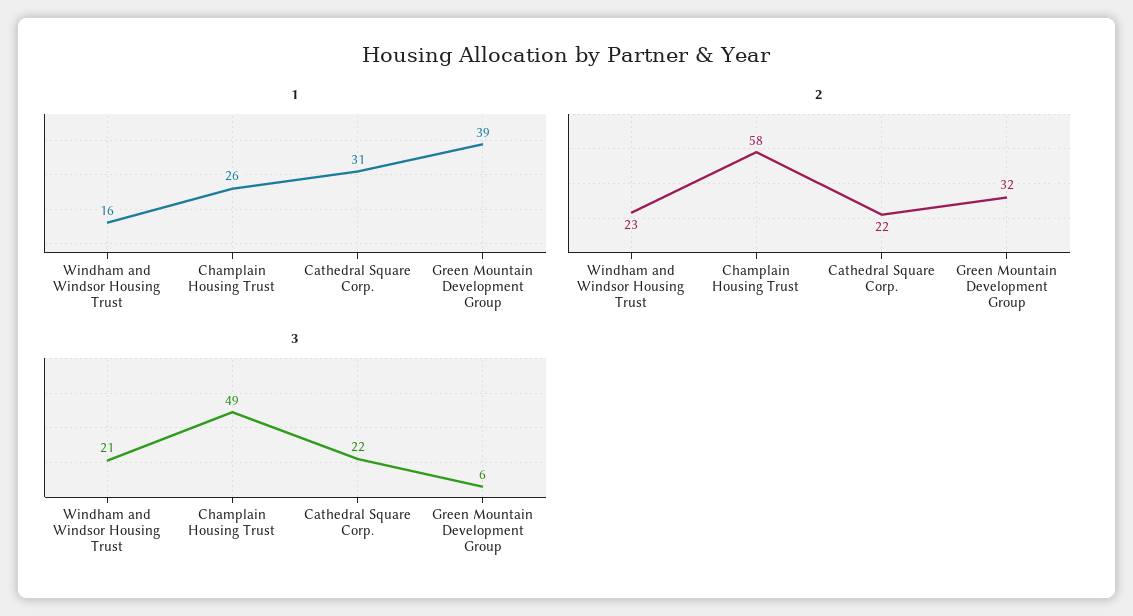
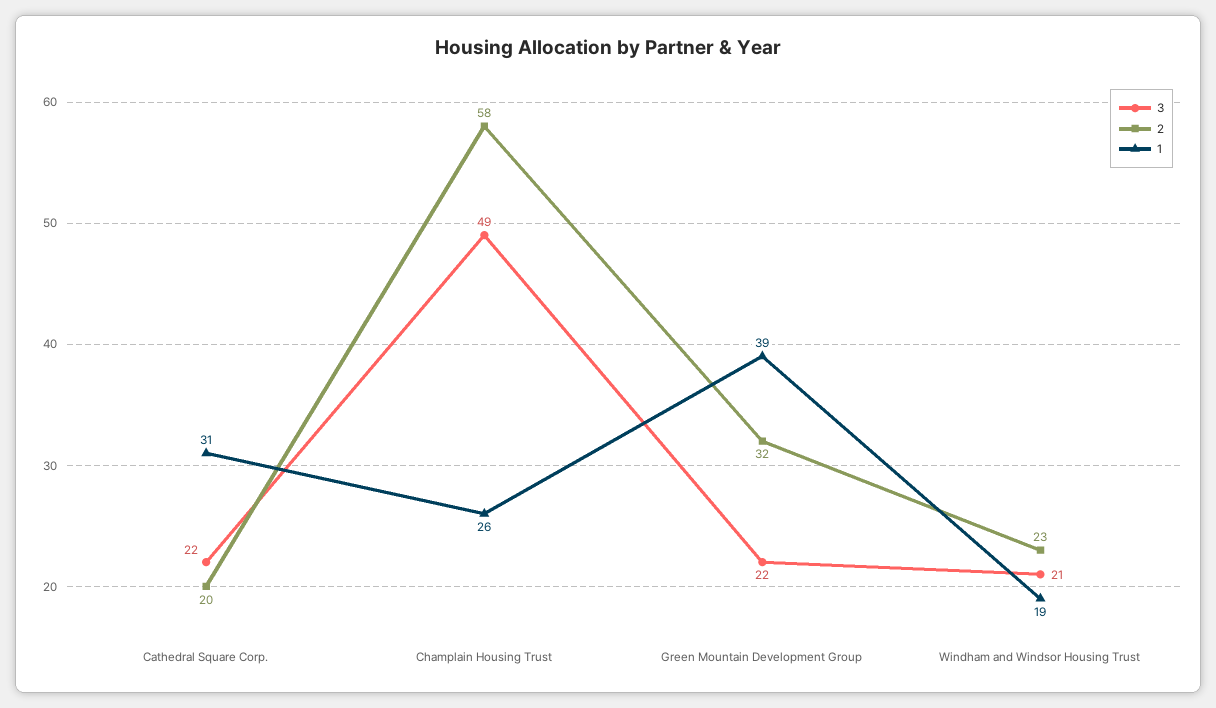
1, Windham and Windsor Housing Trust: 16 -> 19
2, Cathedral Square Corp.: 22 -> 20
3, Green Mountain Development Group: 6 -> 22

